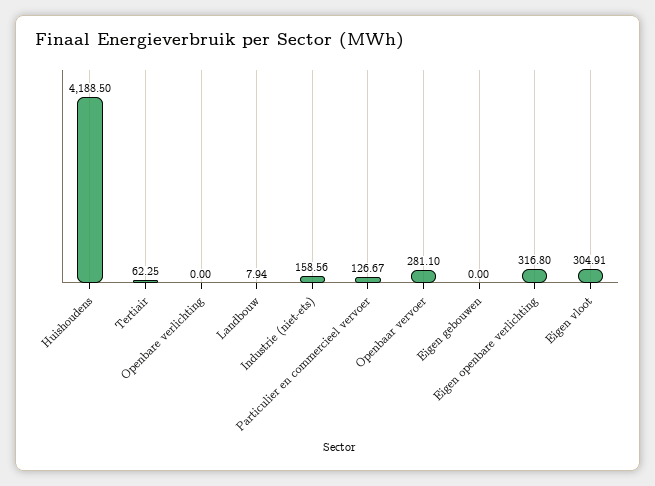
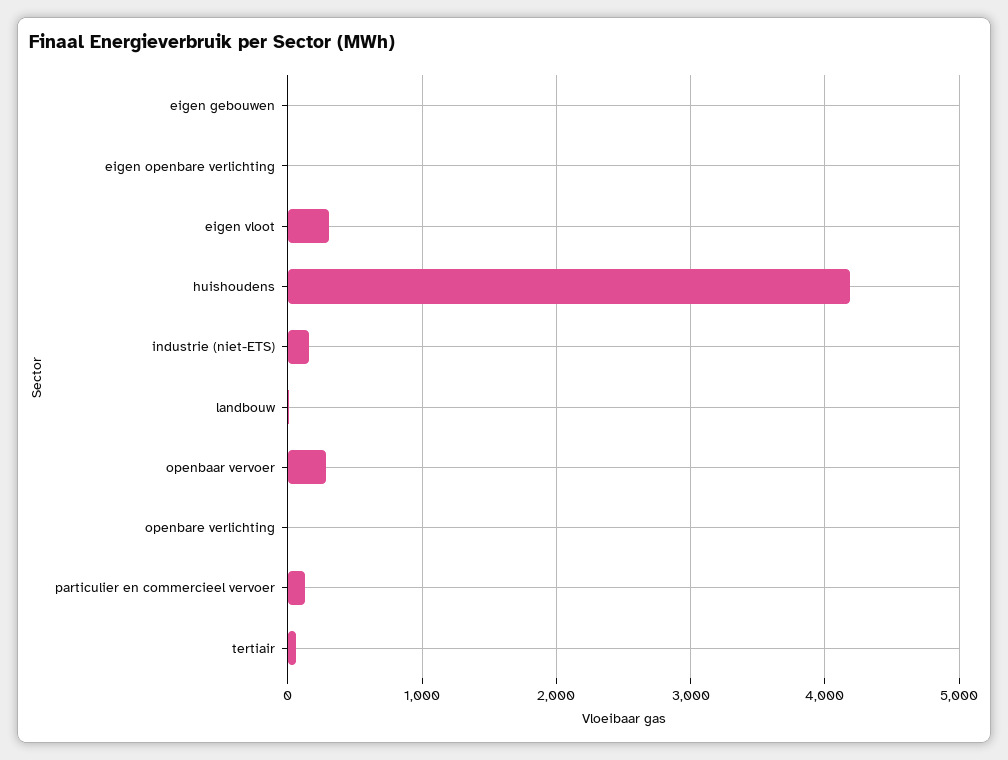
Eigen openbare verlichting: 316.8 -> 0

